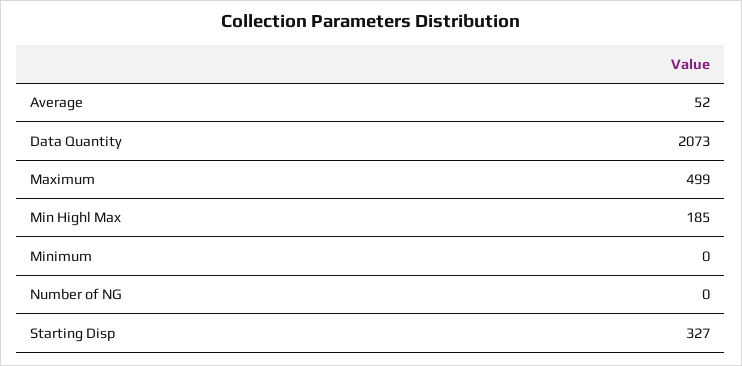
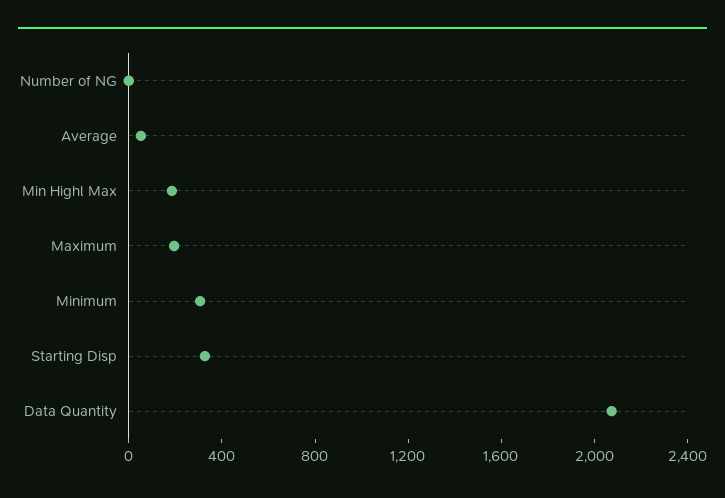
Maximum: 499 -> 200
Minimum: 0 -> 300

